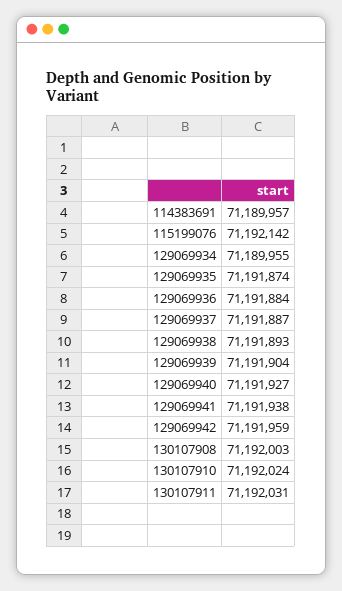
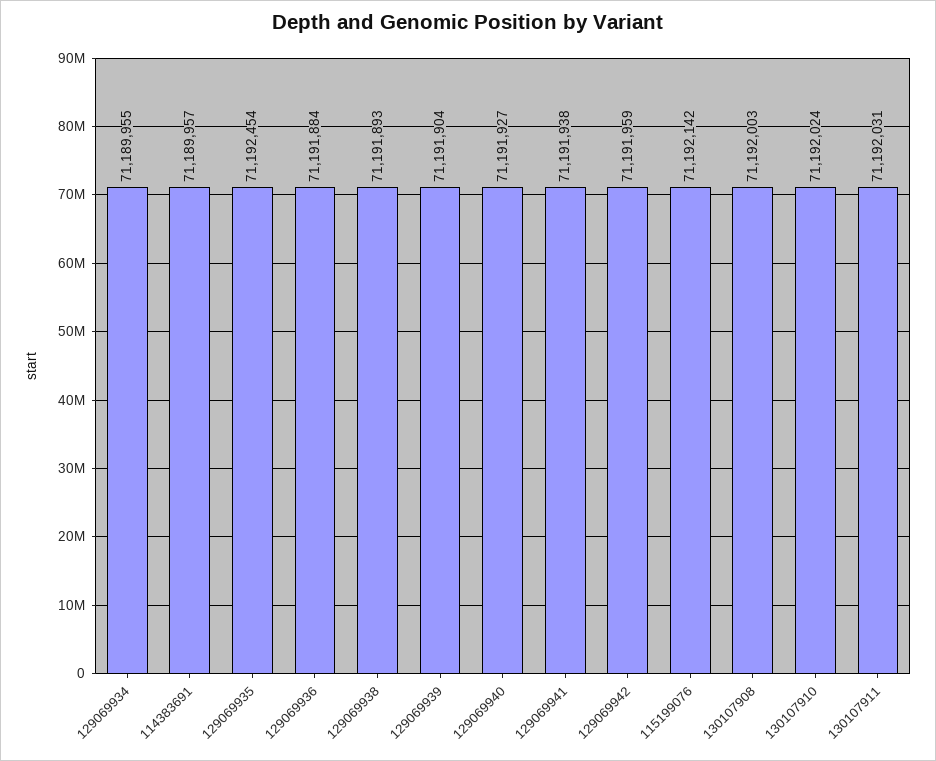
129069935: 71191874 -> 71192454
129069937: 71191887 -> none

